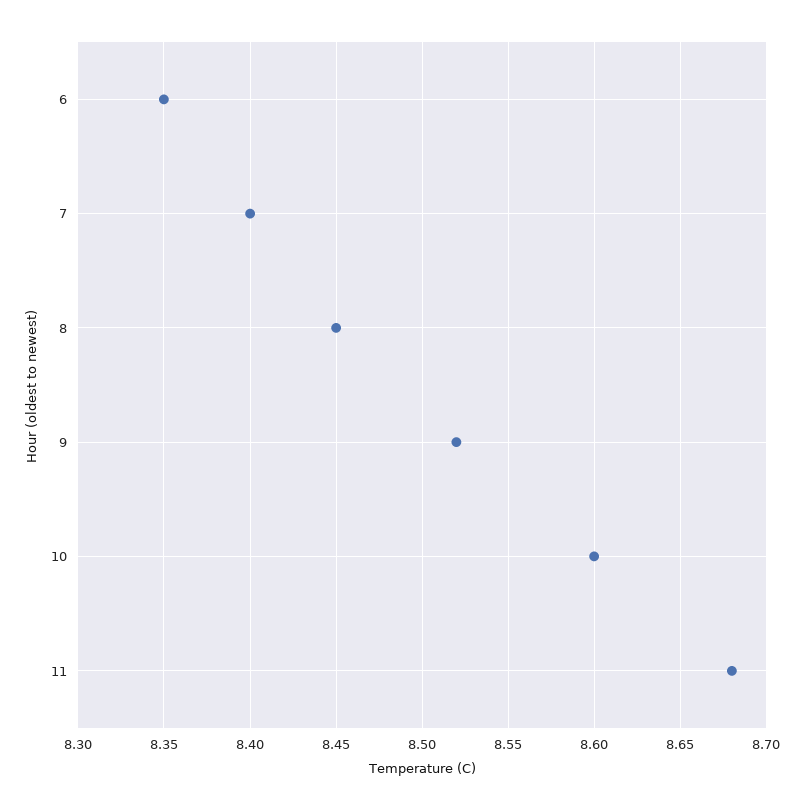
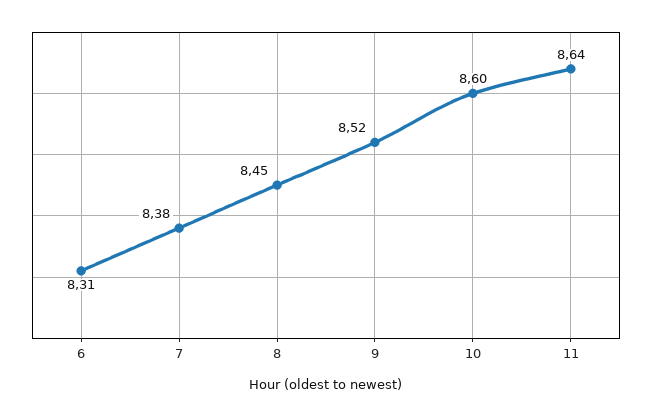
6: 8.35 -> 8.31
7: 8.4 -> 8.38
11: 8.68 -> 8.64

